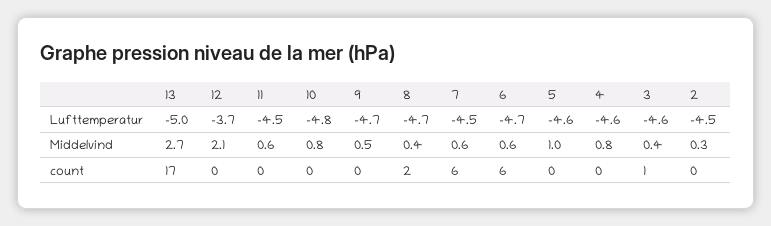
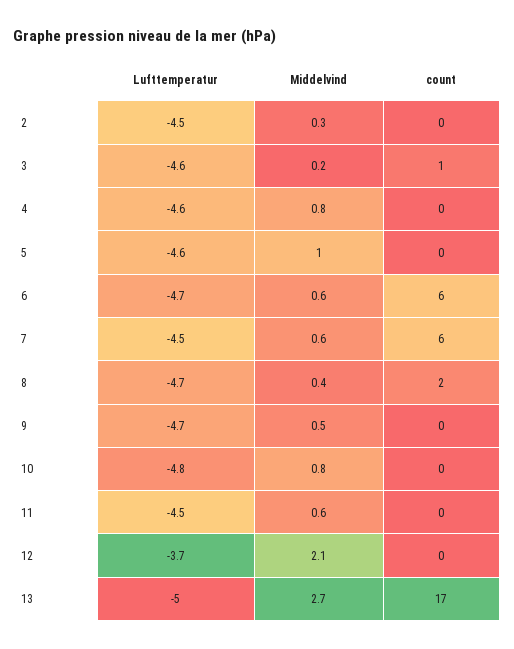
3, Middelvind: 0.4 -> 0.2

